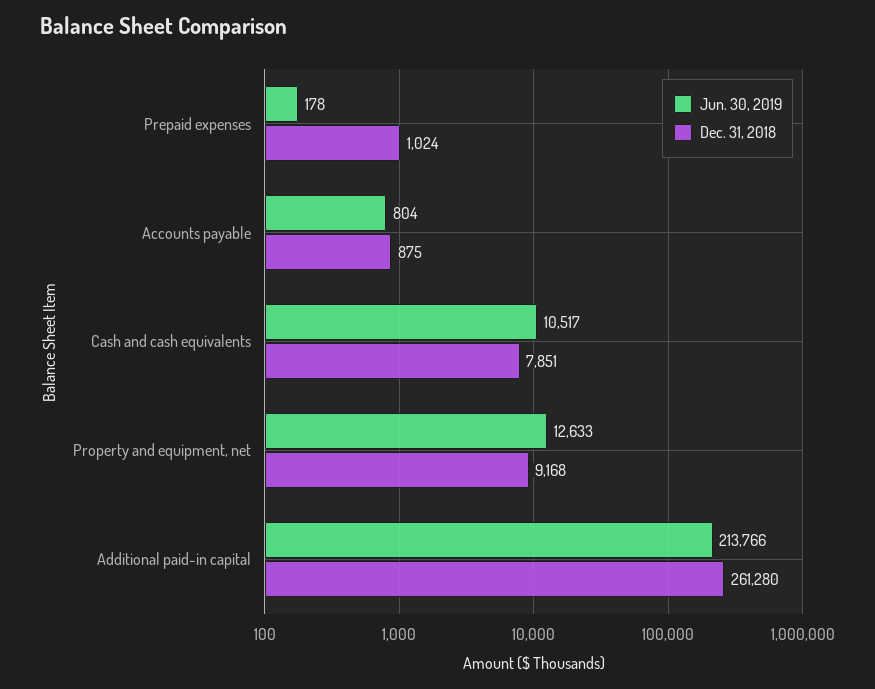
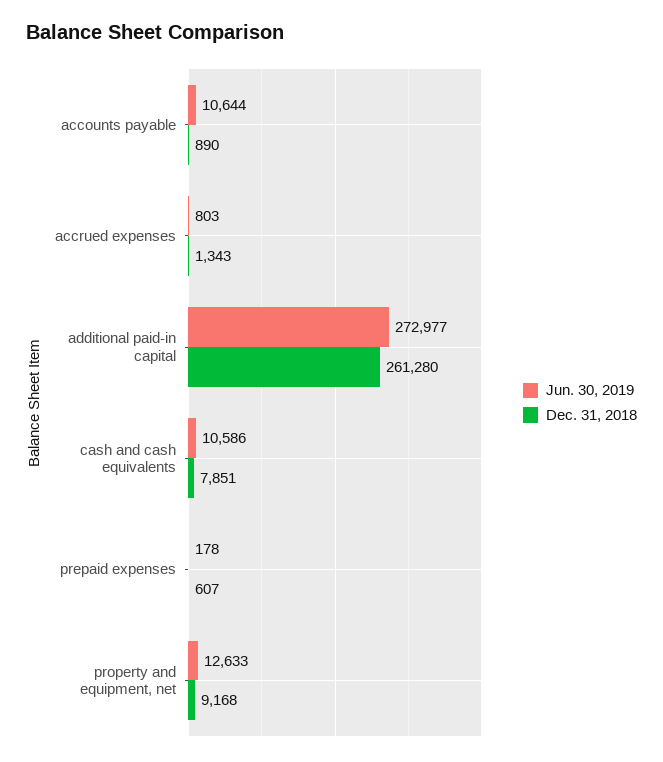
Dec. 31, 2018, Prepaid expenses: 1024 -> 607
Jun. 30, 2019, Accounts payable: 804 -> 10644
Dec. 31, 2018, Accounts payable: 875 -> 890
Jun. 30, 2019, Cash and cash equivalents: 10517 -> 10586
Jun. 30, 2019, Additional paid-in capital: 213766 -> 272977
Jun. 30, 2019, accrued expenses: none -> 803
Dec. 31, 2018, accrued expenses: none -> 1343

